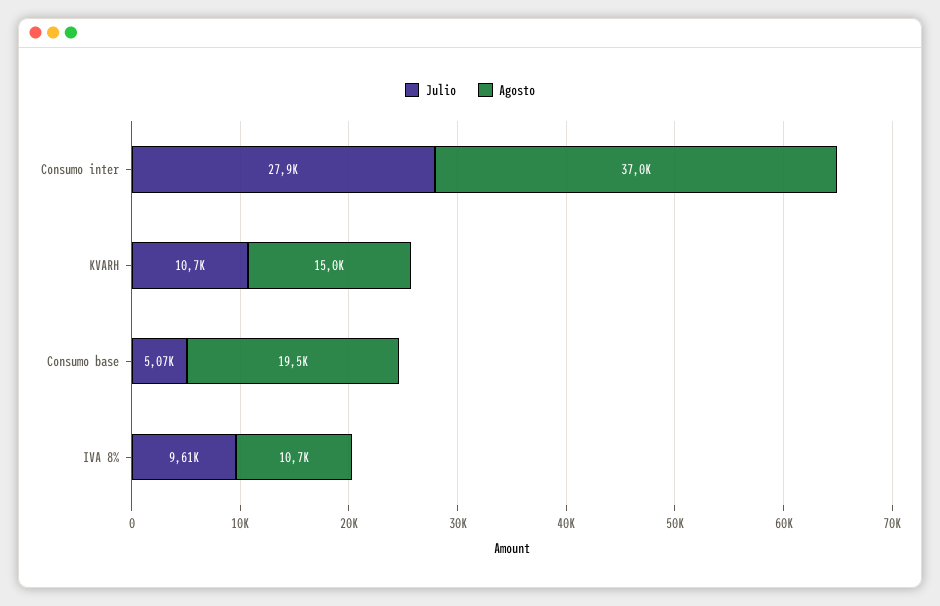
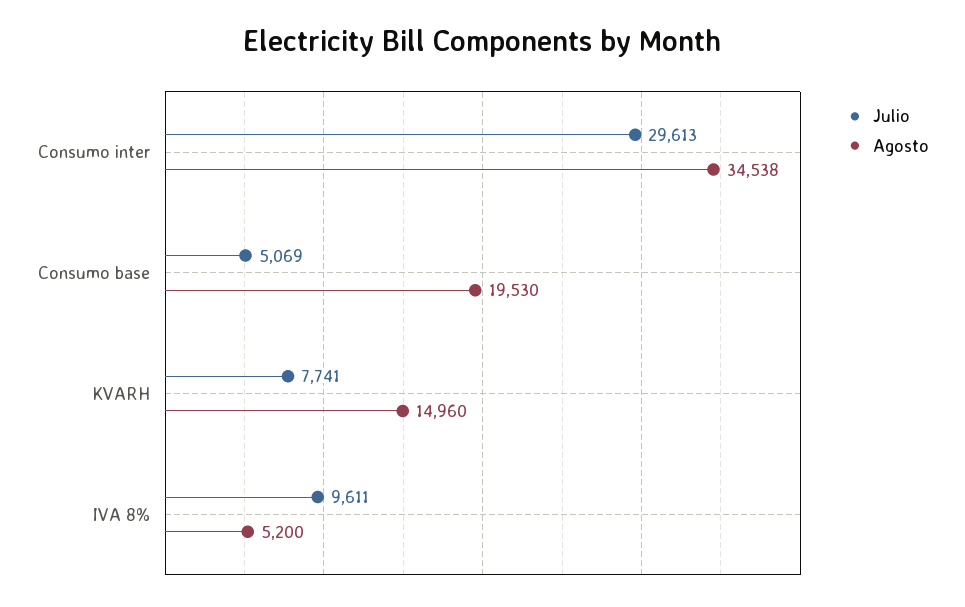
Julio, Consumo inter: 27900 -> 29613
Agosto, Consumo inter: 37000 -> 34538
Julio, KVARH: 10700 -> 7741
Agosto, IVA 8%: 10700 -> 5200

